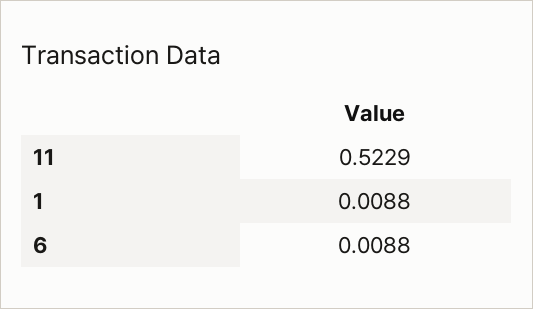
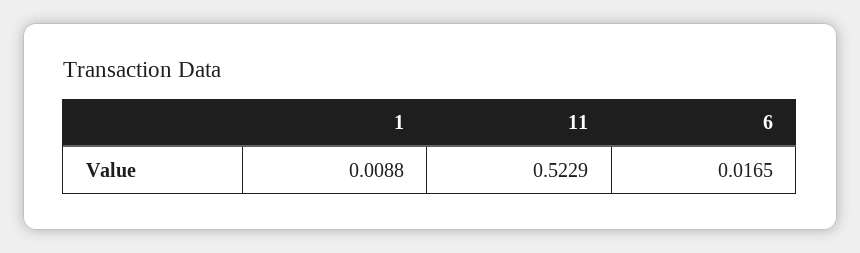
6: 0.0088 -> 0.0165

